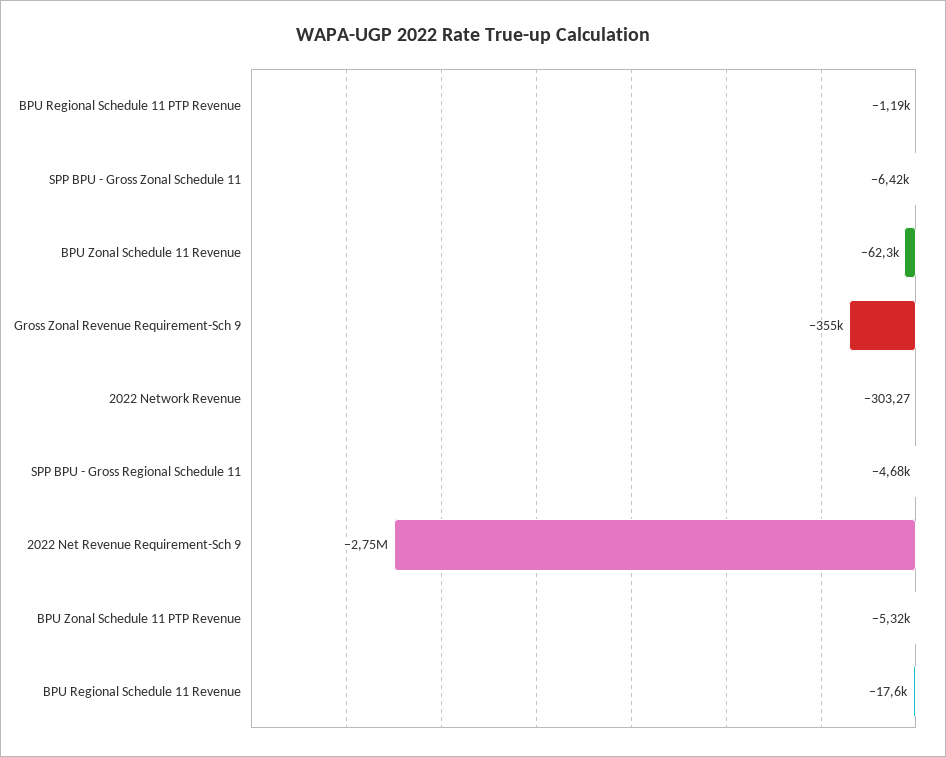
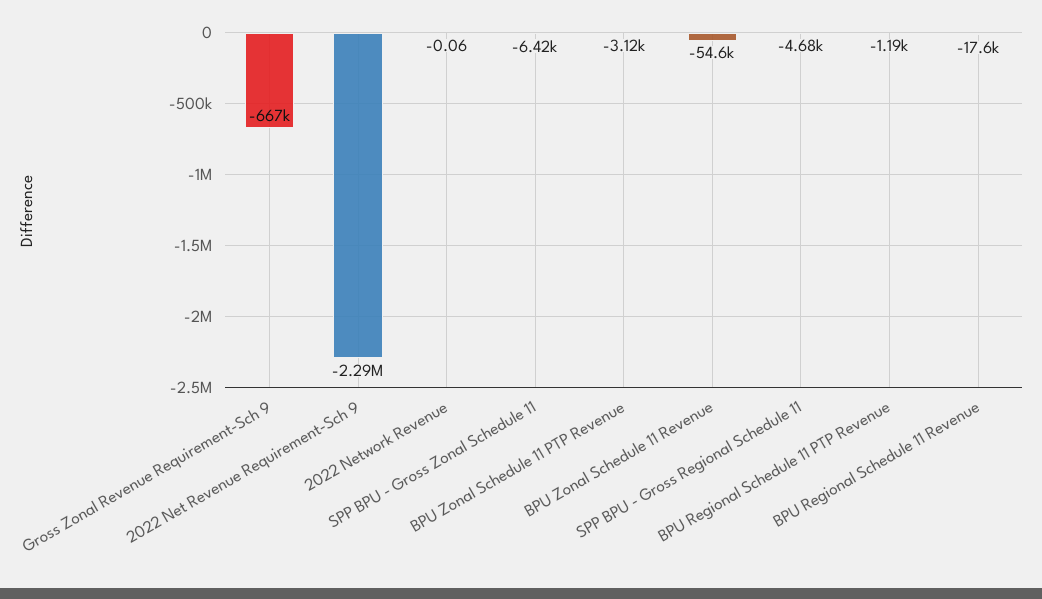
BPU Zonal Schedule 11 Revenue: -62300 -> -54600
Gross Zonal Revenue Requirement-Sch 9: -355000 -> -667000
2022 Network Revenue: -303.27 -> -0.06
2022 Net Revenue Requirement-Sch 9: -2750000 -> -2290000
BPU Zonal Schedule 11 PTP Revenue: -5320 -> -3120

